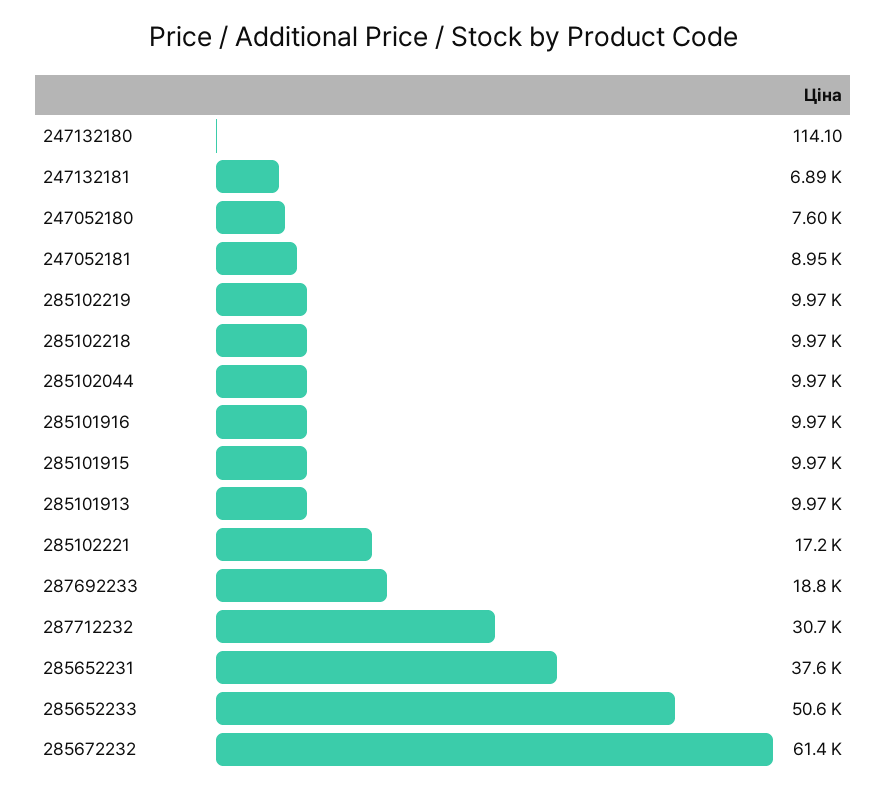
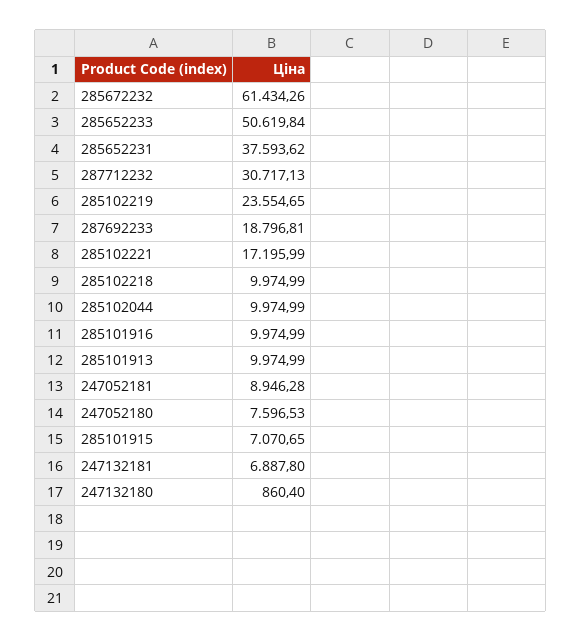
247132180: 114.1 -> 860.4
285102219: 9970 -> 23554.65
285101915: 9970 -> 7070.65

